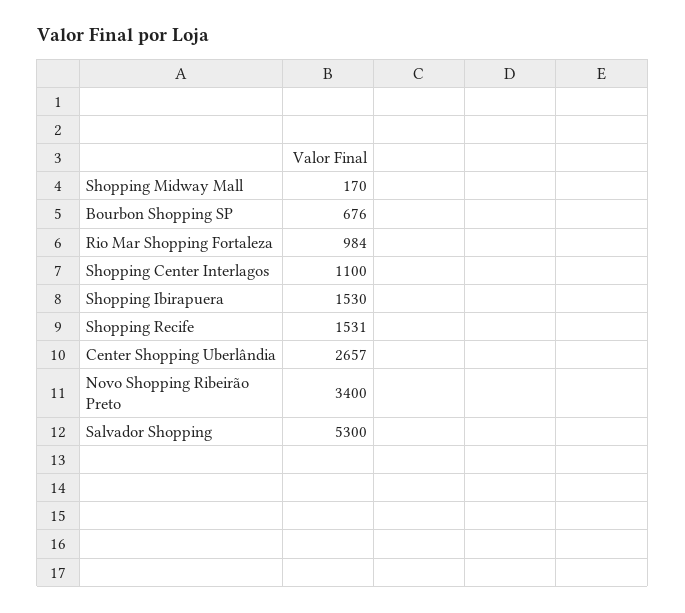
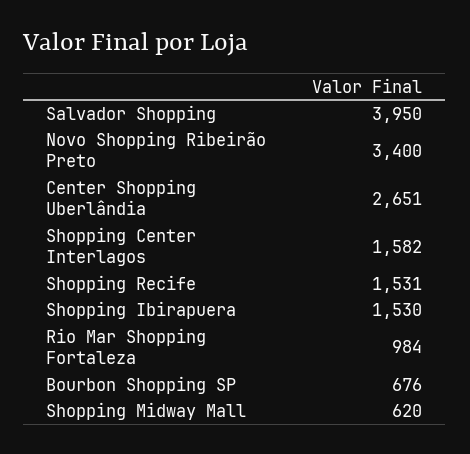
Shopping Midway Mall: 170 -> 620
Shopping Center Interlagos: 1100 -> 1582
Center Shopping Uberlândia: 2657 -> 2651
Salvador Shopping: 5300 -> 3950

